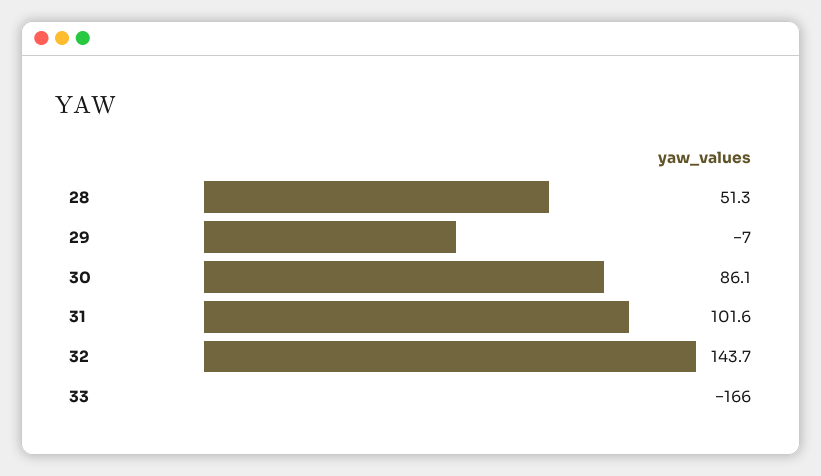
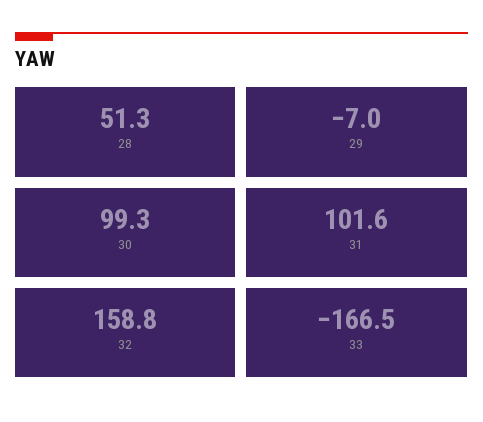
30: 86.1 -> 99.3
32: 143.7 -> 158.8
33: -166 -> -166.5

